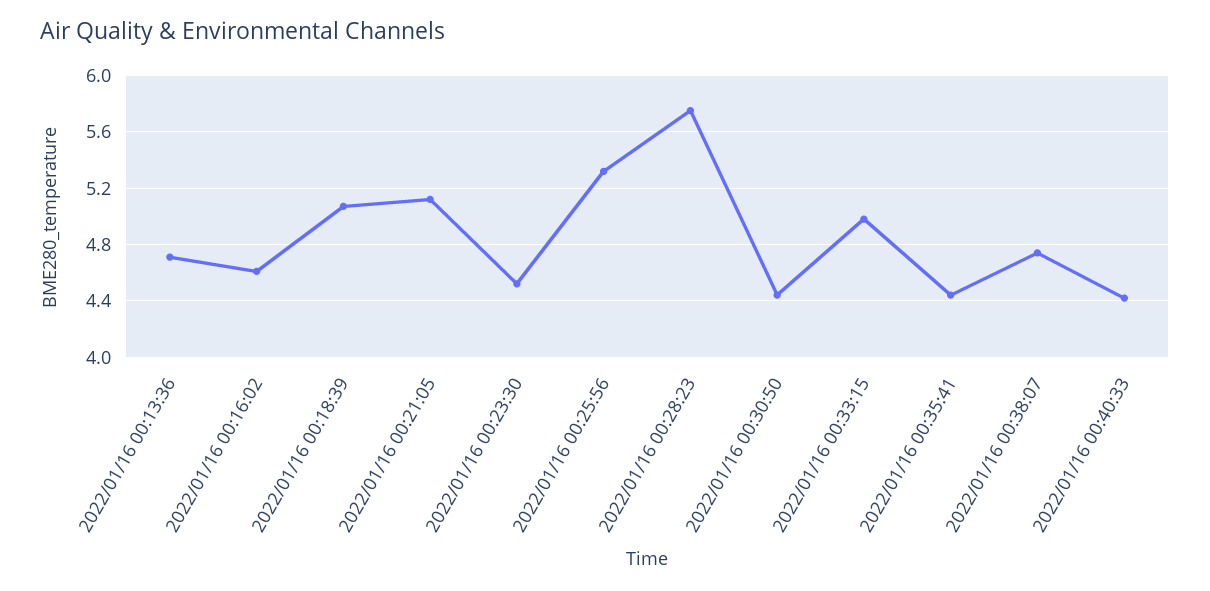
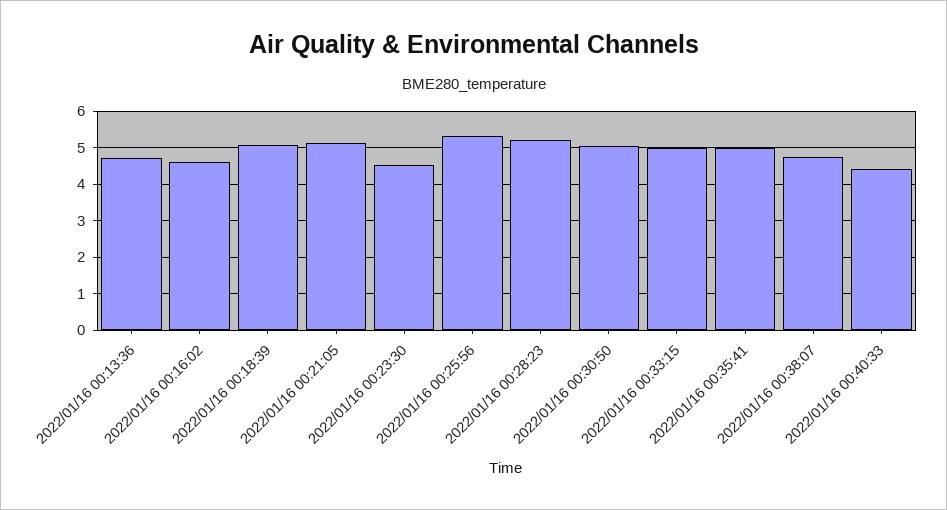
2022/01/16 00:28:23: 5.75 -> 5.2
2022/01/16 00:30:50: 4.45 -> 5
2022/01/16 00:35:41: 4.45 -> 5

